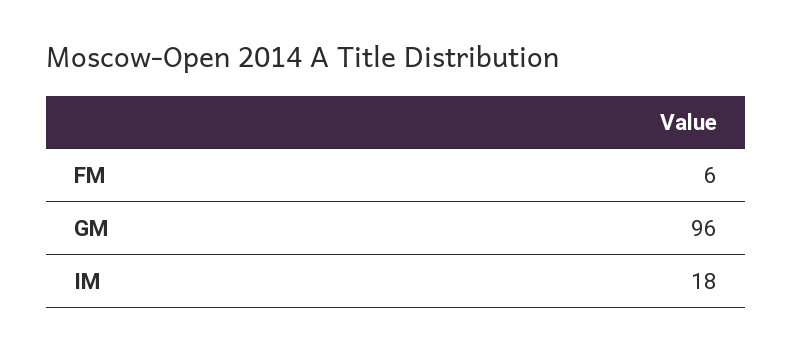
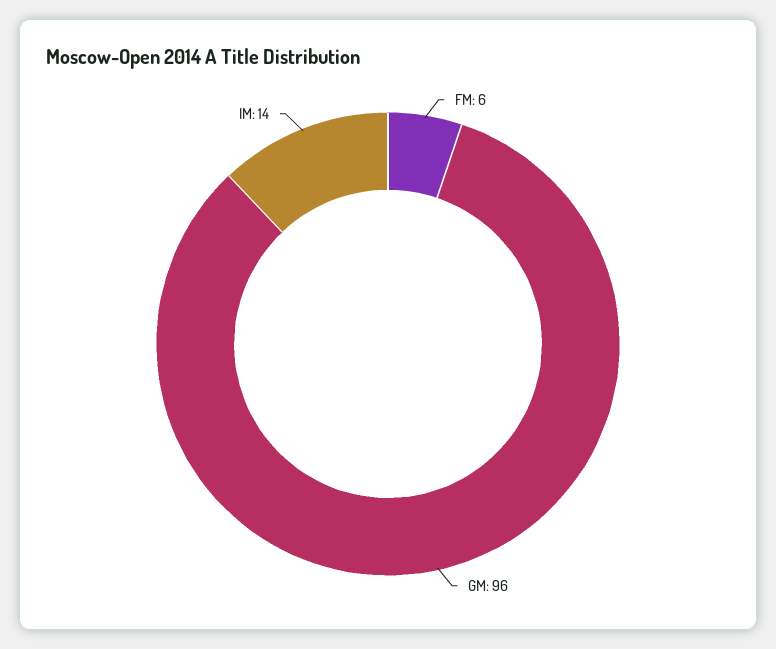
IM: 18 -> 14

